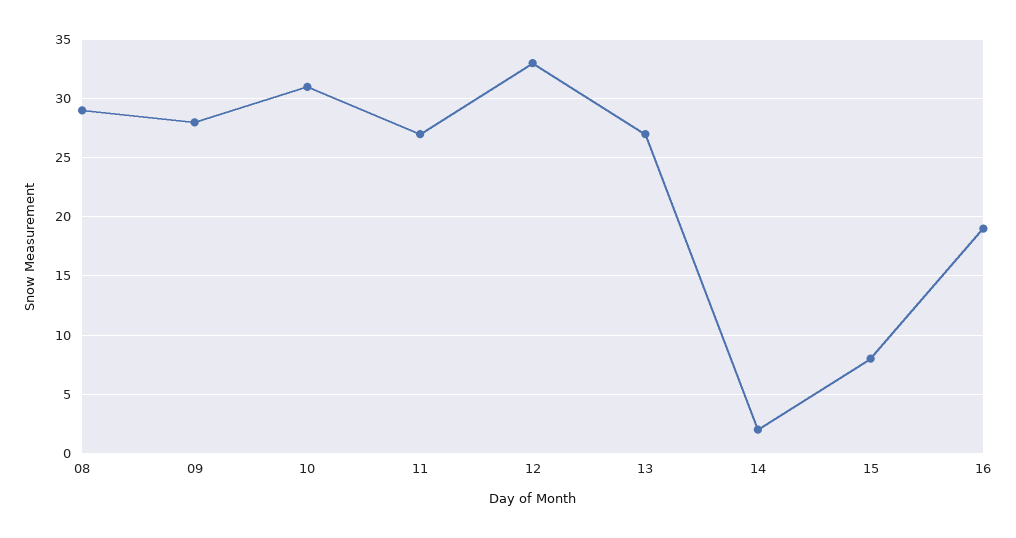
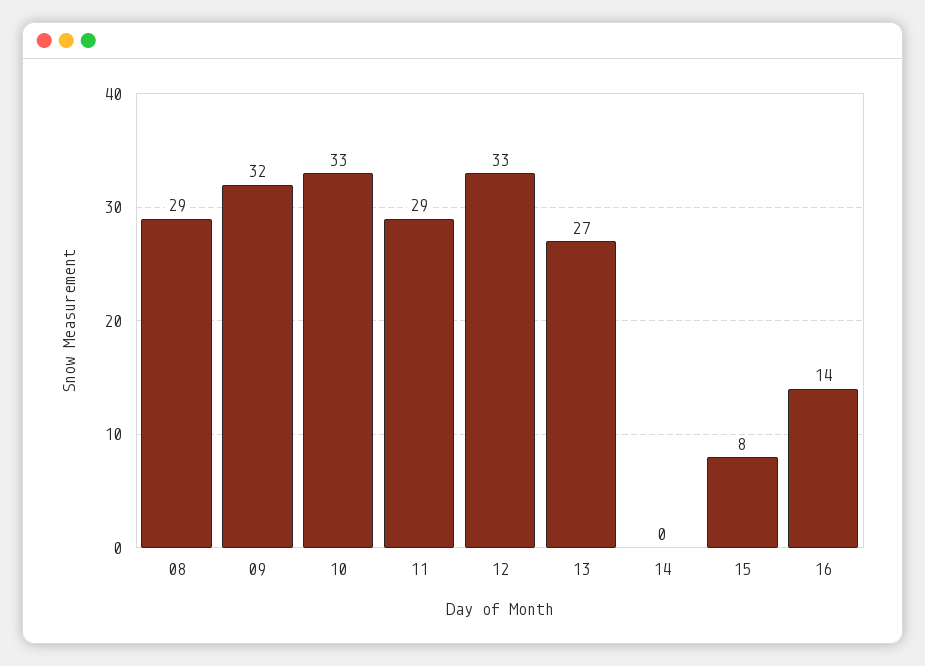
09: 28 -> 32
10: 31 -> 33
11: 27 -> 29
14: 2 -> 0
16: 19 -> 14

